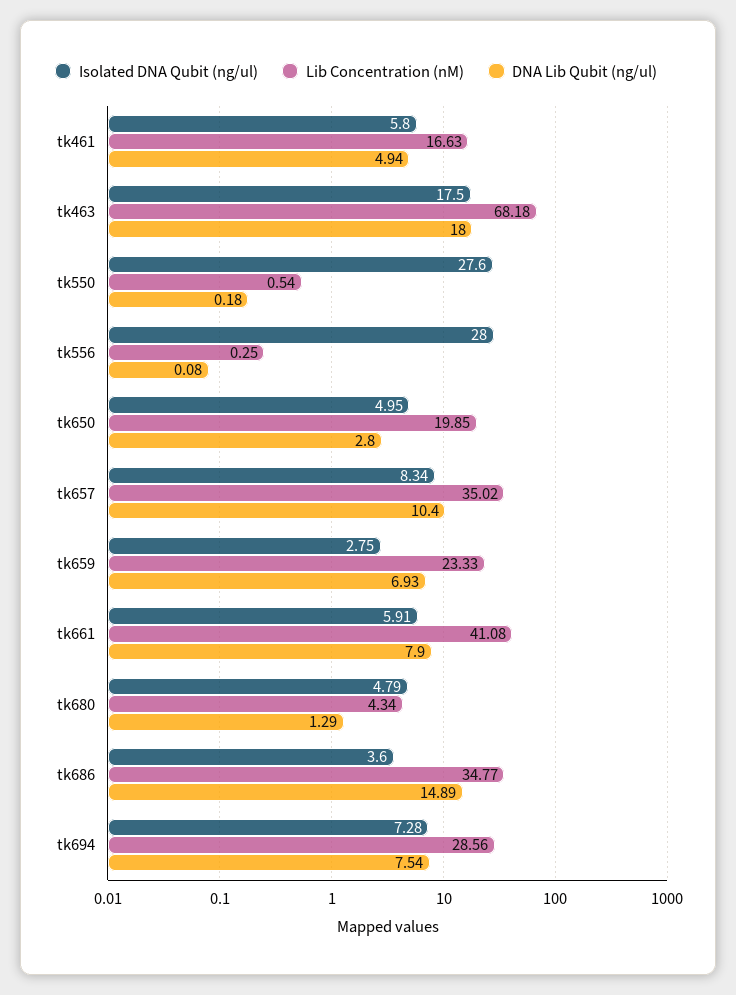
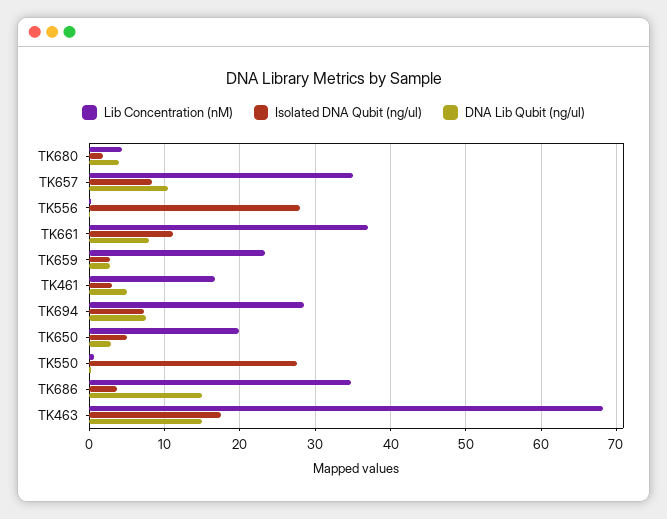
Isolated DNA Qubit (ng/ul), tk461: 5.8 -> 3
DNA Lib Qubit (ng/ul), tk463: 18 -> 15
DNA Lib Qubit (ng/ul), tk659: 6.93 -> 3
Isolated DNA Qubit (ng/ul), tk661: 5.91 -> 11
Lib Concentration (nM), tk661: 41.08 -> 37
Isolated DNA Qubit (ng/ul), tk680: 4.79 -> 2
DNA Lib Qubit (ng/ul), tk680: 1.29 -> 4

